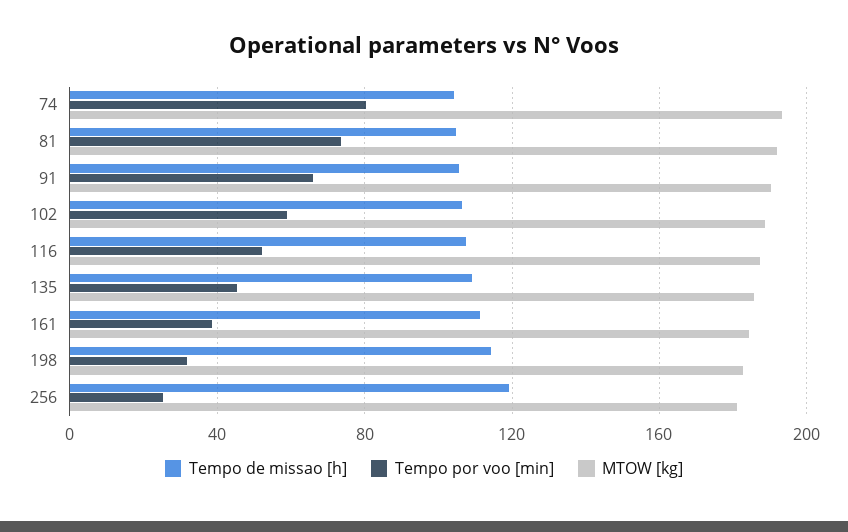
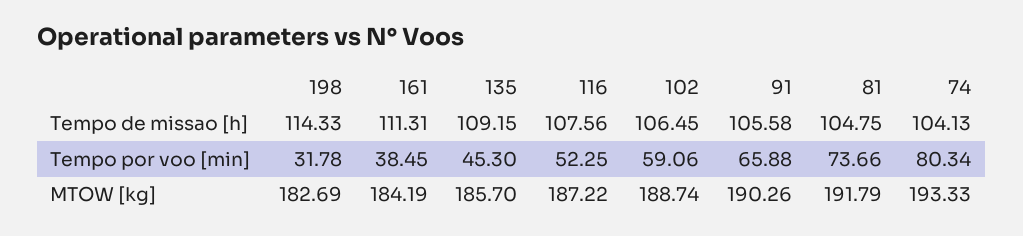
Tempo de missao [h], 256: 120 -> none
Tempo por voo [min], 256: 25 -> none
MTOW [kg], 256: 180 -> none

